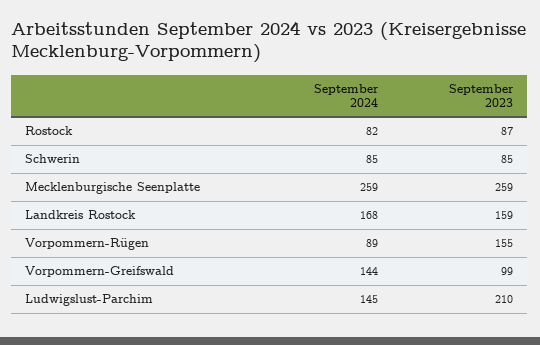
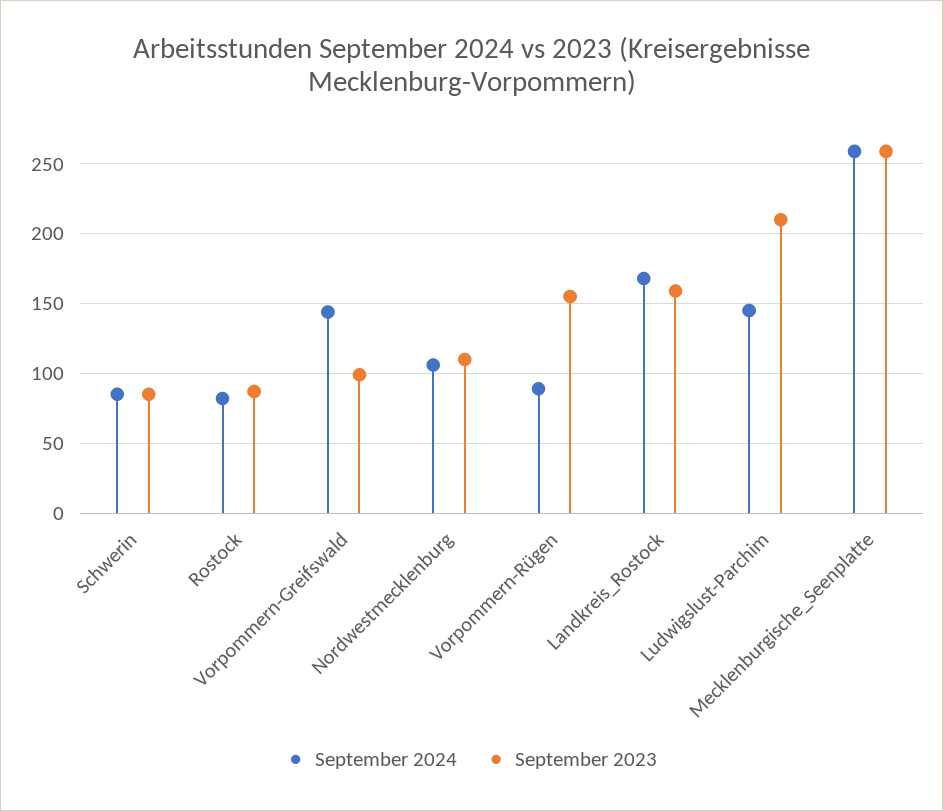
September 2024, Nordwestmecklenburg: none -> 105
September 2023, Nordwestmecklenburg: none -> 110

